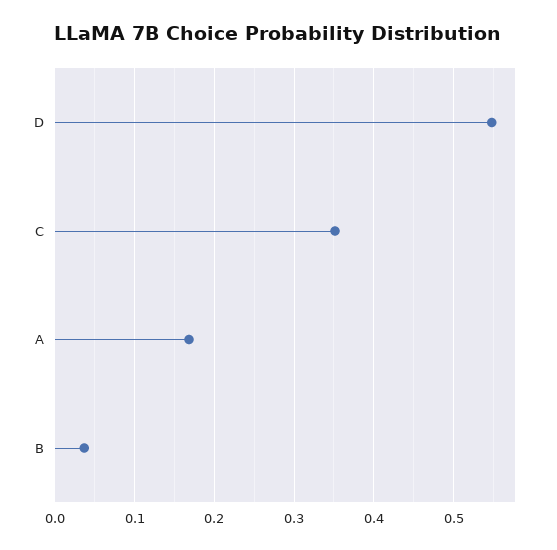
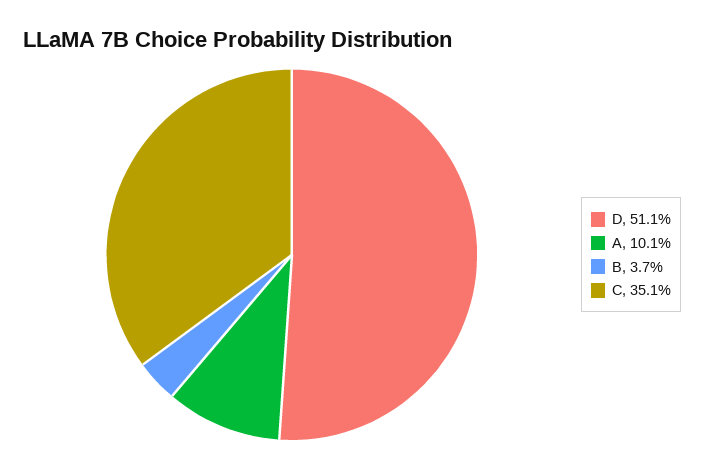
D: 0.55 -> 0.511
A: 0.17 -> 0.101

